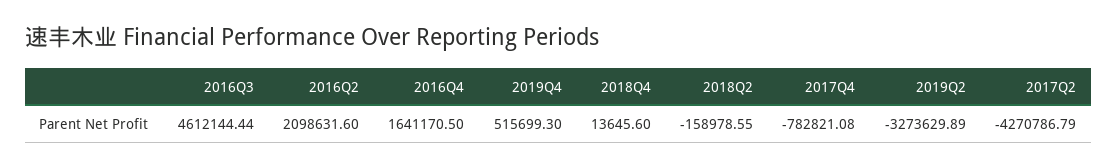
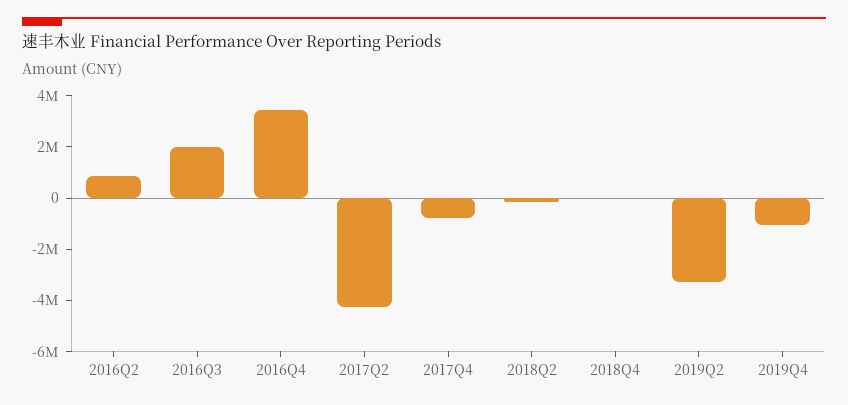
2016Q3: 4612144.44 -> 2000000
2016Q2: 2098631.6 -> 1000000
2016Q4: 1641170.5 -> 3500000
2019Q4: 515699.3 -> -1000000

